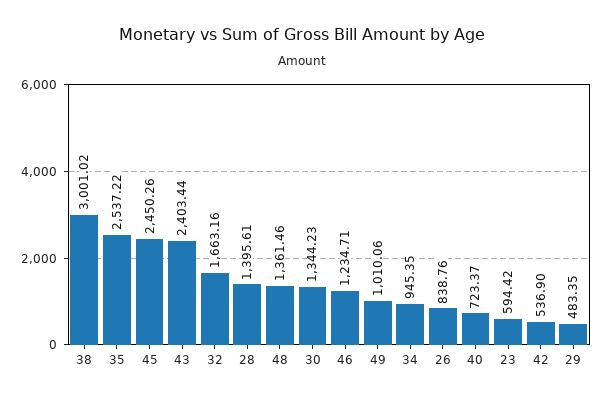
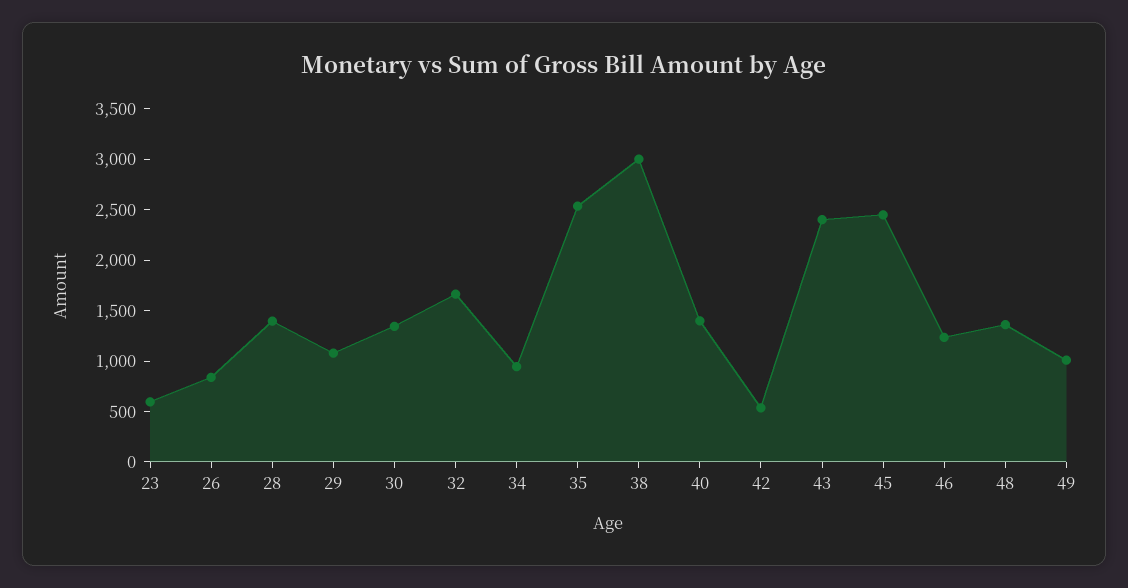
40: 723.37 -> 1400
29: 483.35 -> 1100

